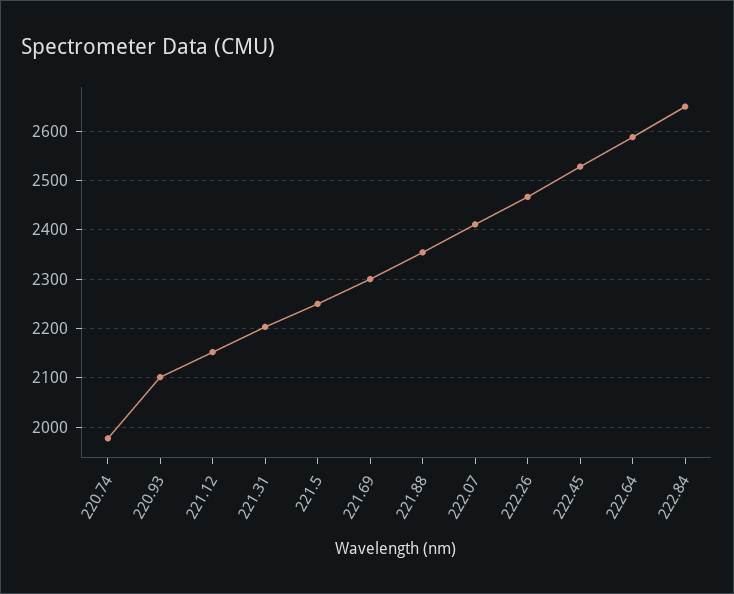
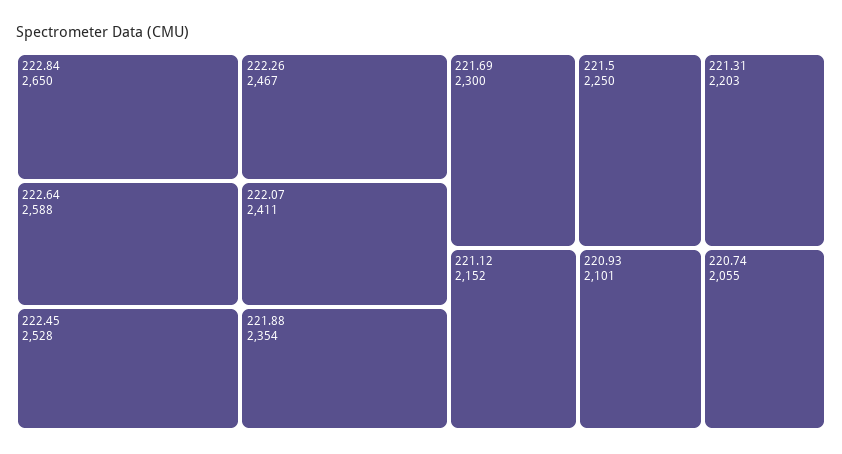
220.74: 1980 -> 2055

